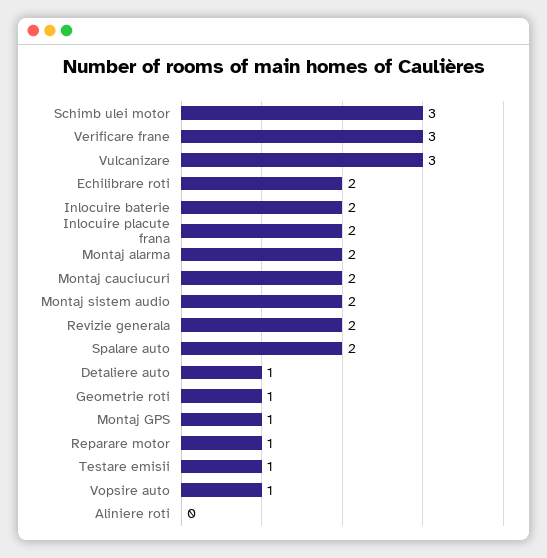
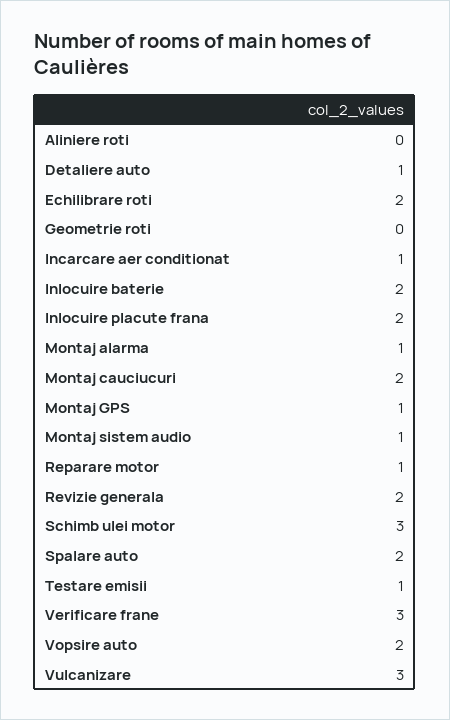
Montaj alarma: 2 -> 1
Montaj sistem audio: 2 -> 1
Geometrie roti: 1 -> 0
Vopsire auto: 1 -> 2
Incarcare aer conditionat: none -> 1

